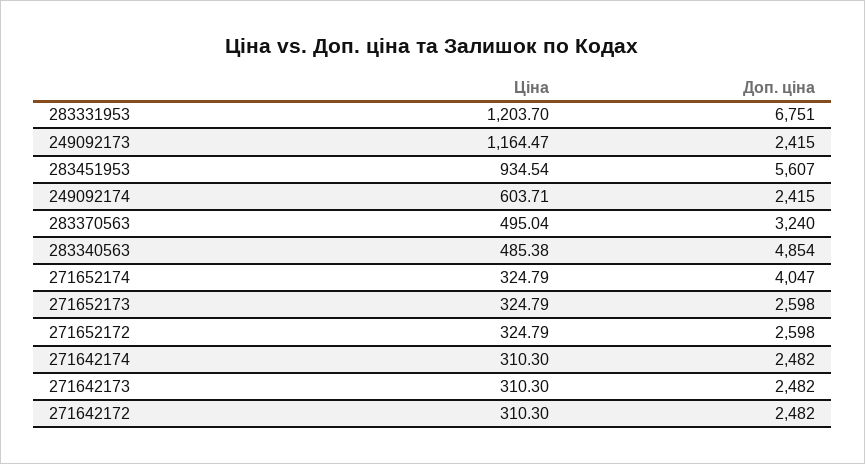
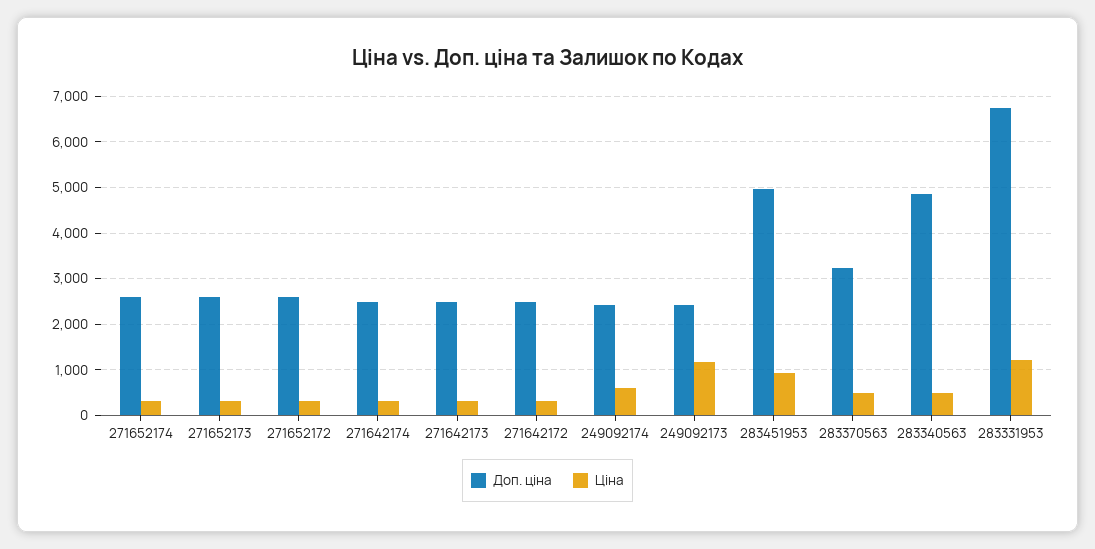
Доп. ціна, 283451953: 5607 -> 5000
Доп. ціна, 271652174: 4047 -> 2600

